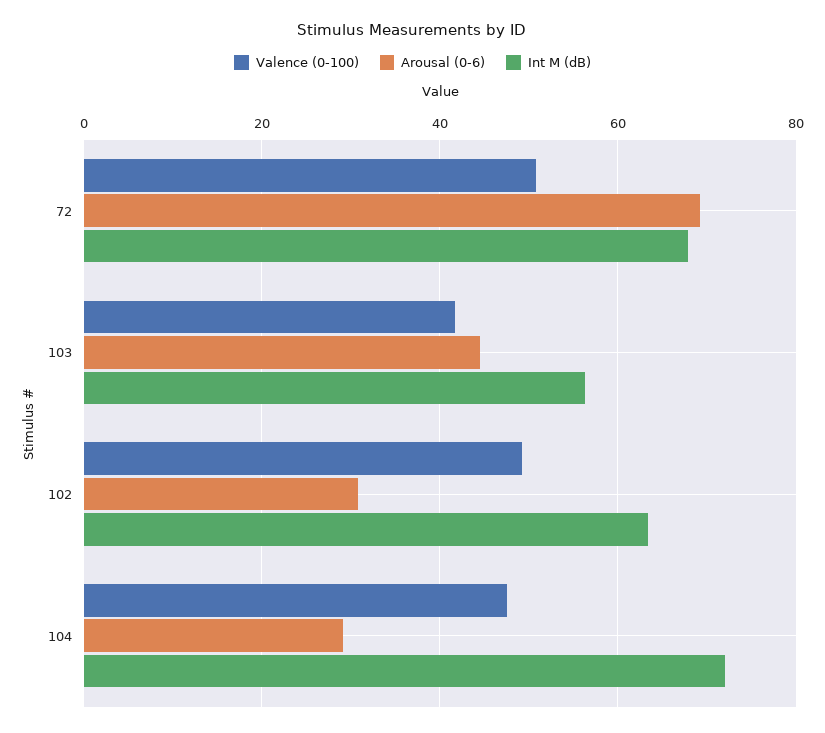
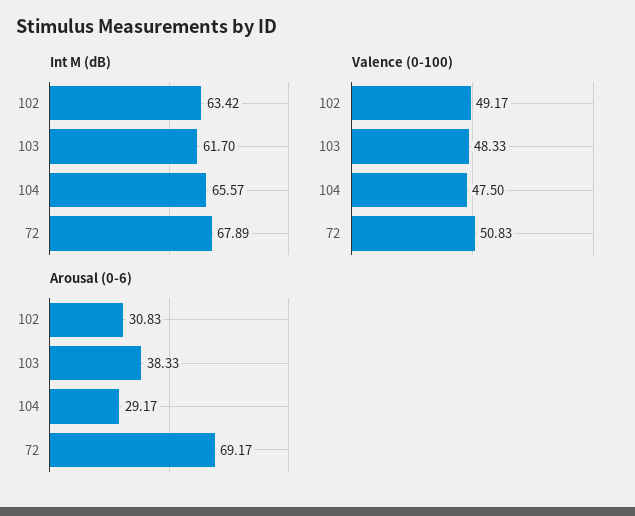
Valence (0-100), 103: 42 -> 48.33
Arousal (0-6), 103: 44 -> 38.33
Int M (dB), 103: 56 -> 61.7
Int M (dB), 104: 72 -> 65.57

